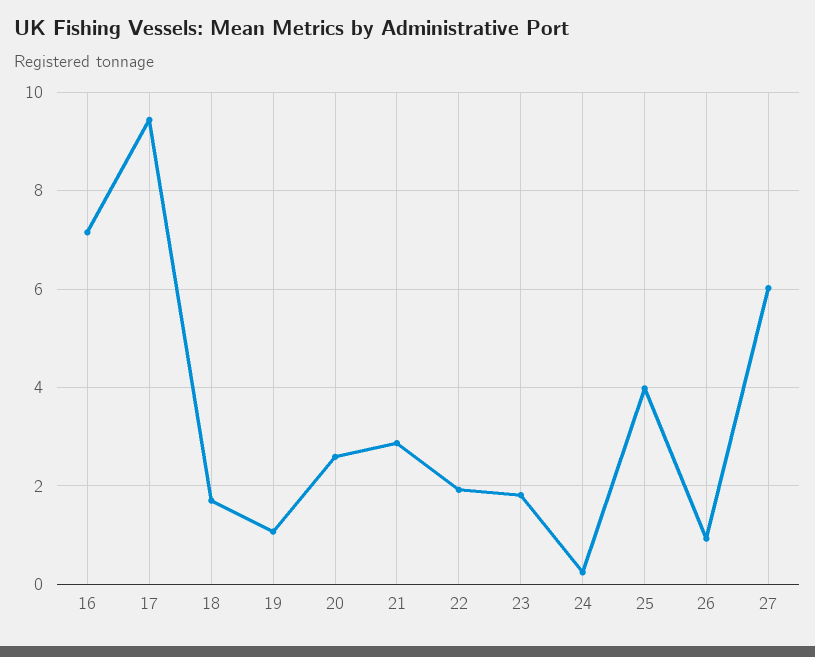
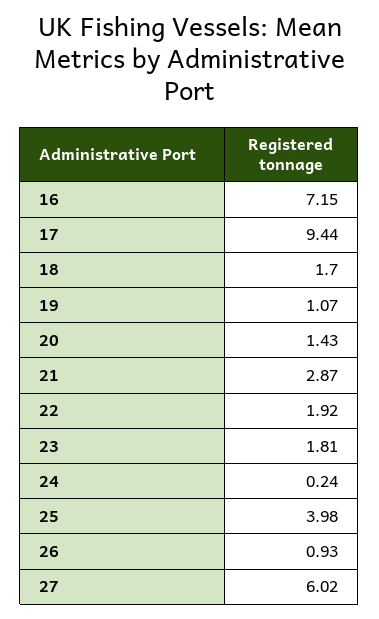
20: 2.6 -> 1.43

